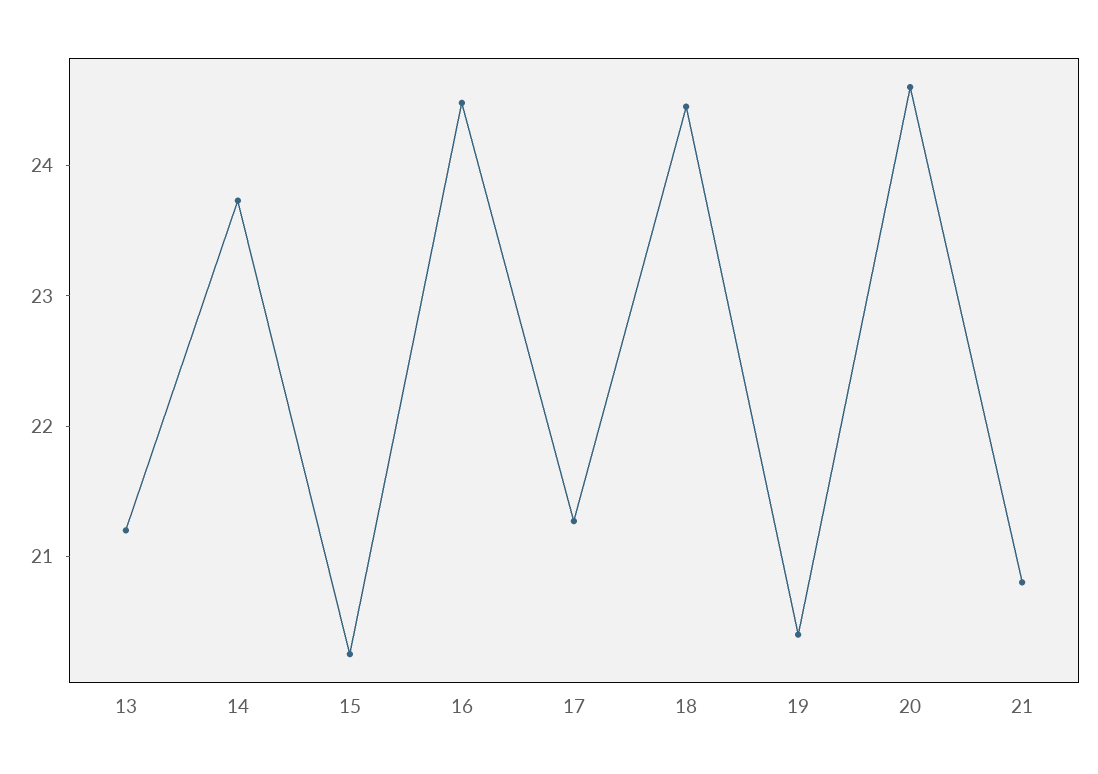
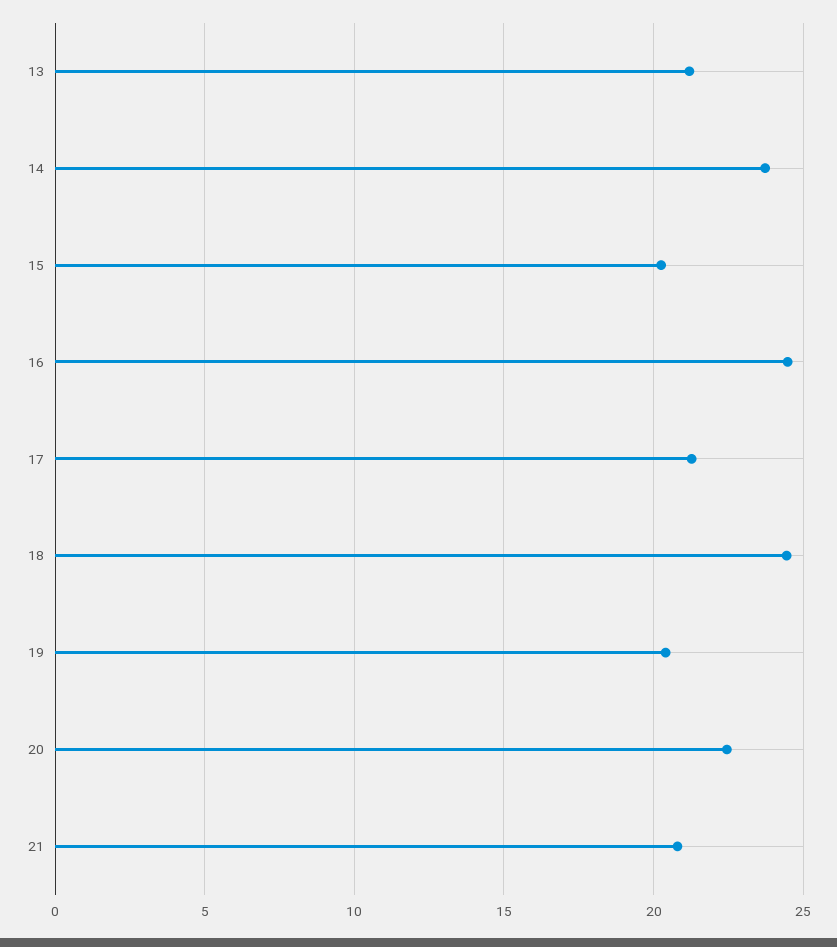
20: 24.6 -> 22.5

